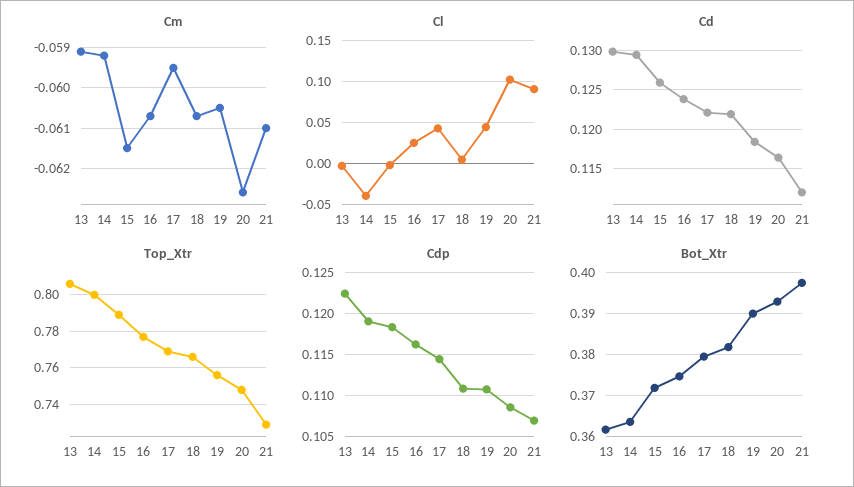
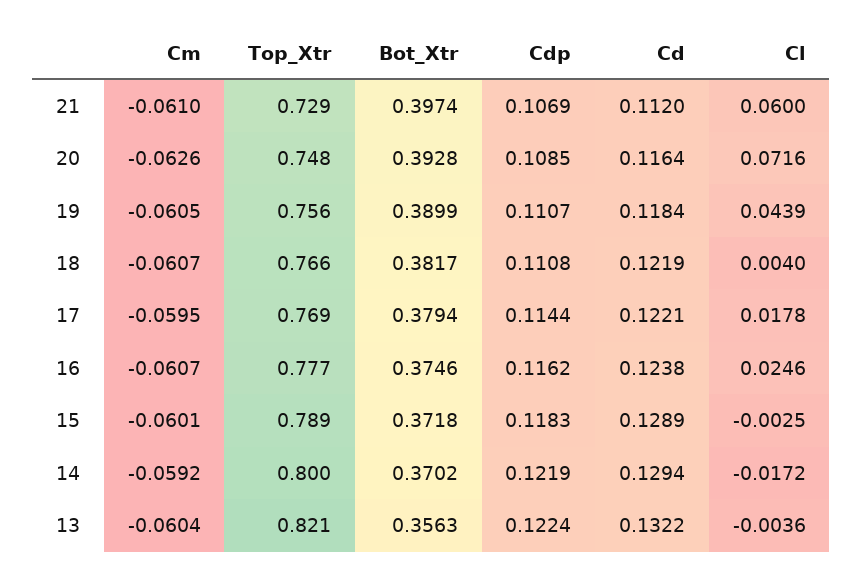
Cm, 13: -0.059 -> -0.0604
Cm, 15: -0.0615 -> -0.0601
Cl, 14: -0.04 -> -0.0172
Cl, 17: 0.04 -> 0.0178
Cl, 20: 0.1 -> 0.0716
Cl, 21: 0.09 -> 0.06
Cd, 13: 0.13 -> 0.1322
Cd, 15: 0.126 -> 0.1289
Top_Xtr, 13: 0.805 -> 0.821
Cdp, 14: 0.119 -> 0.1219
Bot_Xtr, 13: 0.362 -> 0.3563
Bot_Xtr, 14: 0.364 -> 0.3702

